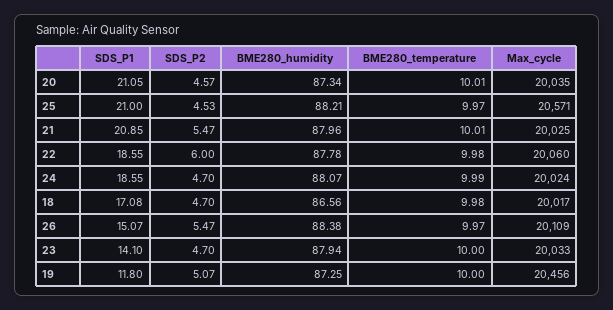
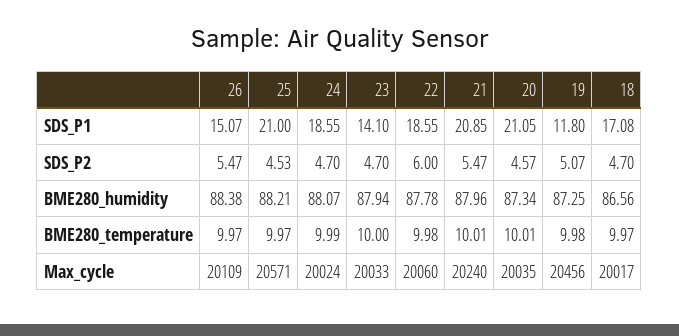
Max_cycle, 21: 20025 -> 20240
BME280_temperature, 18: 9.98 -> 9.97
BME280_temperature, 19: 10 -> 9.98

